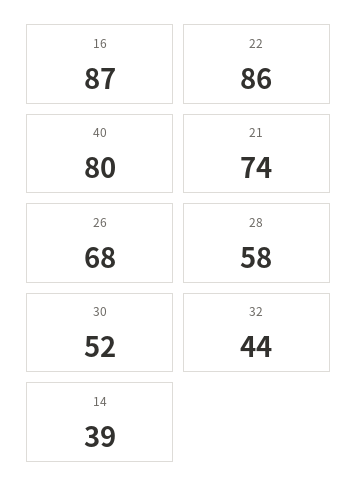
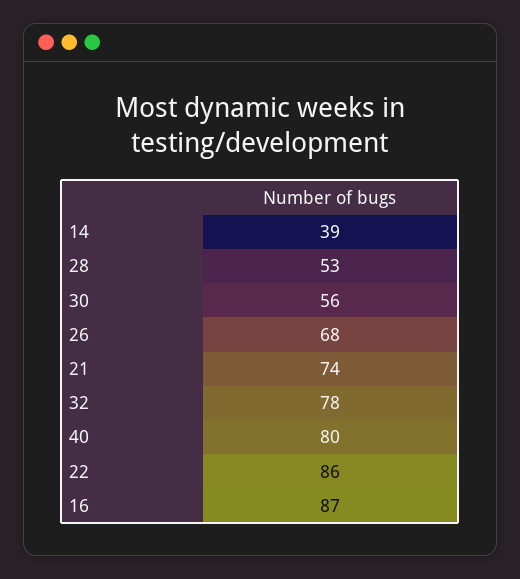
28: 58 -> 53
30: 52 -> 56
32: 44 -> 78

